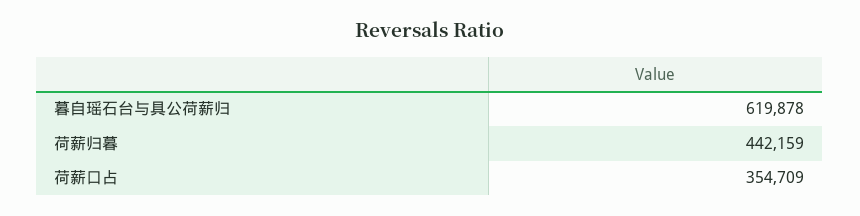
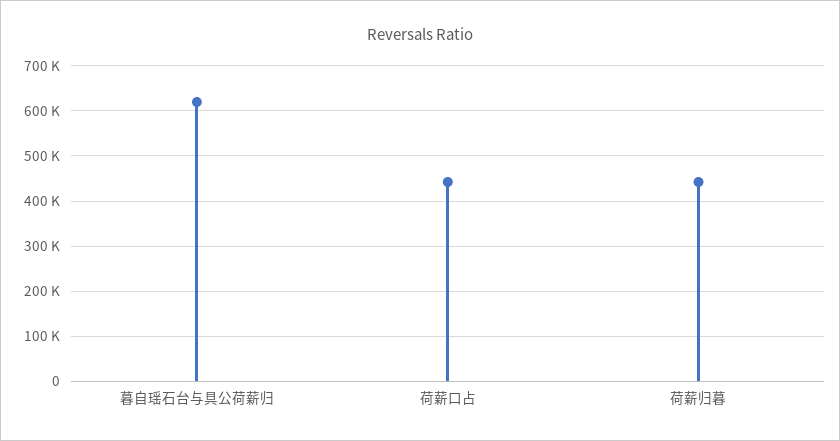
荷薪口占: 354709 -> 440000

